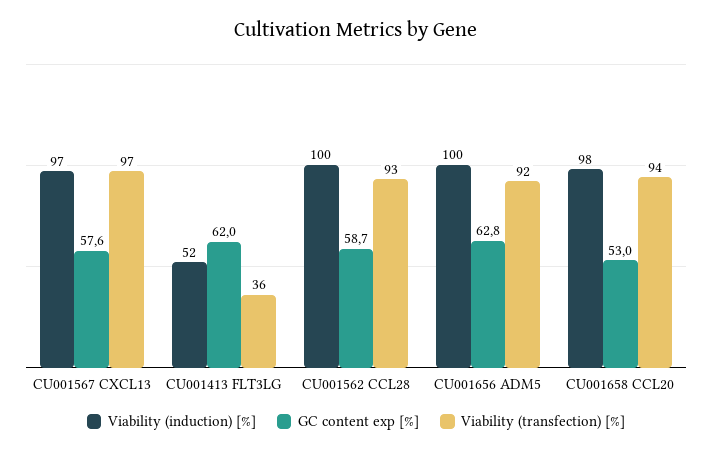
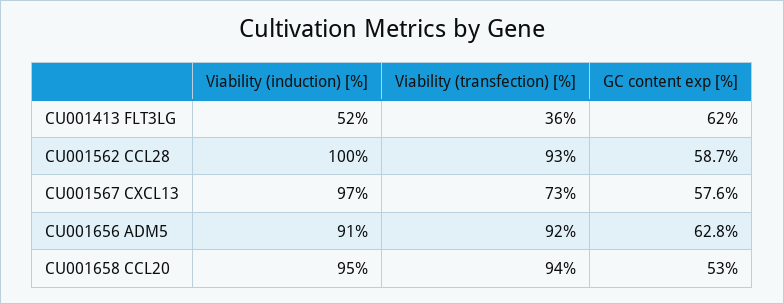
Viability (transfection) [%], CU001567 CXCL13: 97 -> 73
Viability (induction) [%], CU001656 ADM5: 100 -> 91
Viability (induction) [%], CU001658 CCL20: 98 -> 95

